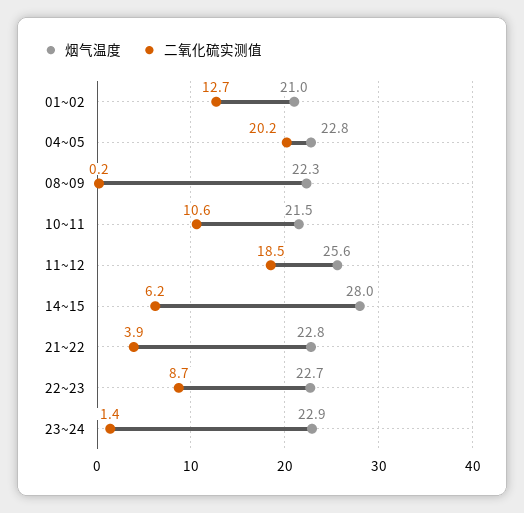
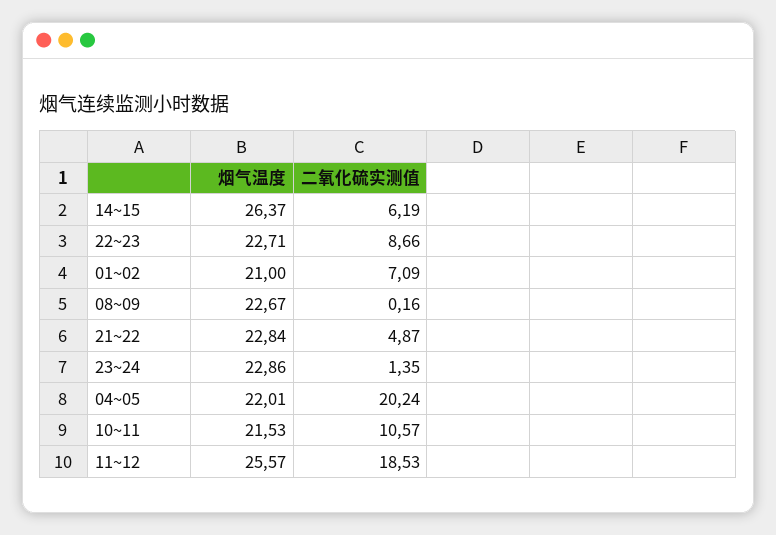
二氧化硫实测值, 01~02: 12.7 -> 7.09
烟气温度, 04~05: 22.8 -> 22.01
烟气温度, 08~09: 22.3 -> 22.67
烟气温度, 14~15: 28 -> 26.37
二氧化硫实测值, 21~22: 3.9 -> 4.87

